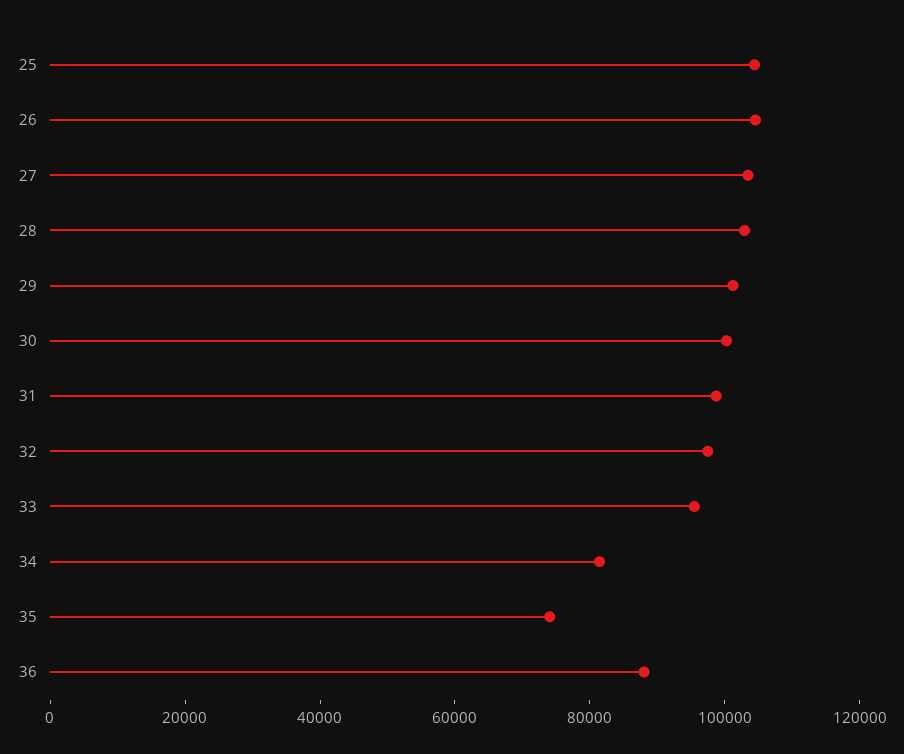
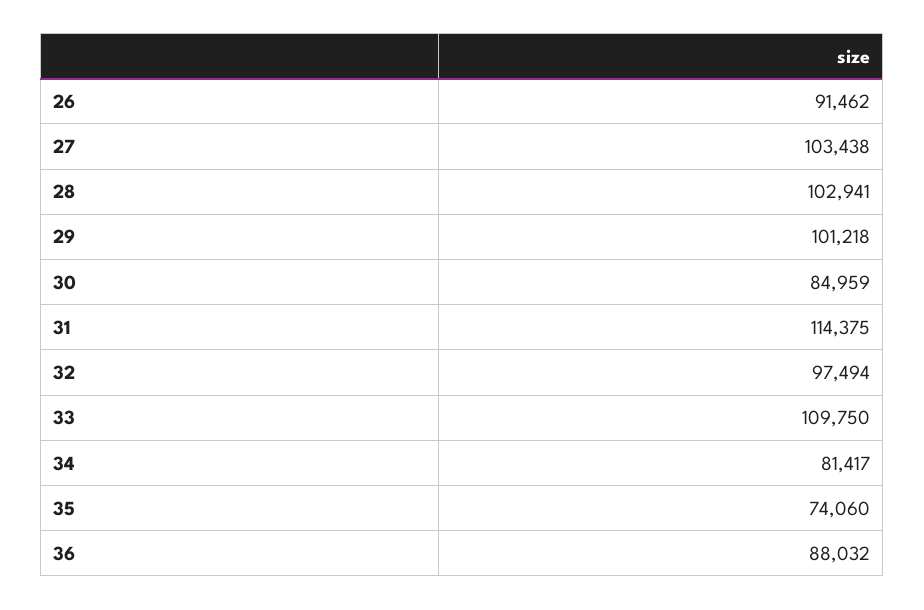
25: 105000 -> none
26: 105000 -> 91462
30: 100000 -> 84959
31: 100000 -> 114375
33: 95000 -> 109750

